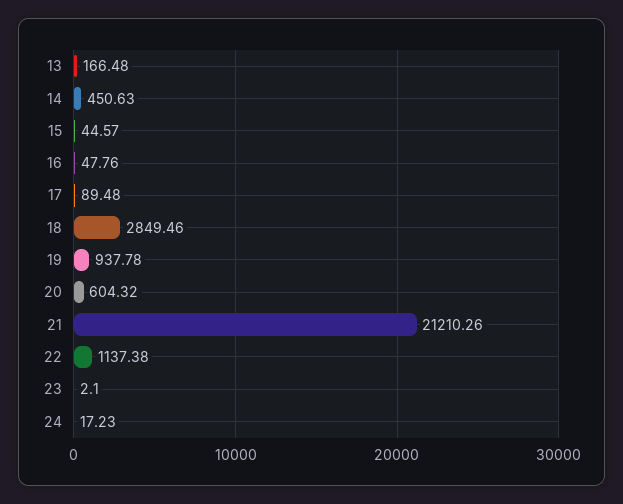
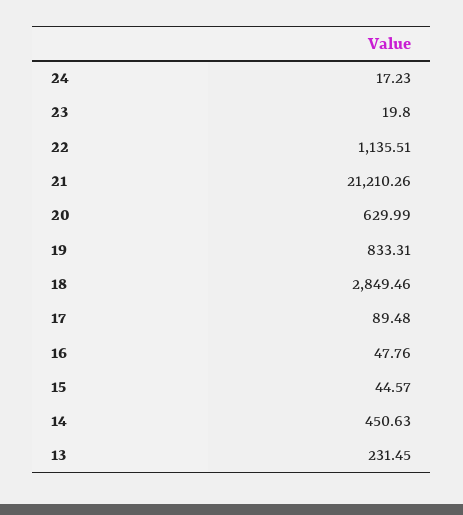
13: 166.48 -> 231.45
19: 937.78 -> 833.31
20: 604.32 -> 629.99
22: 1137.38 -> 1135.51
23: 2.1 -> 19.8

